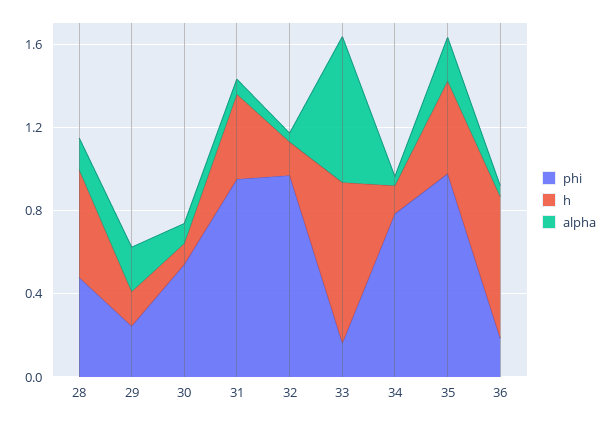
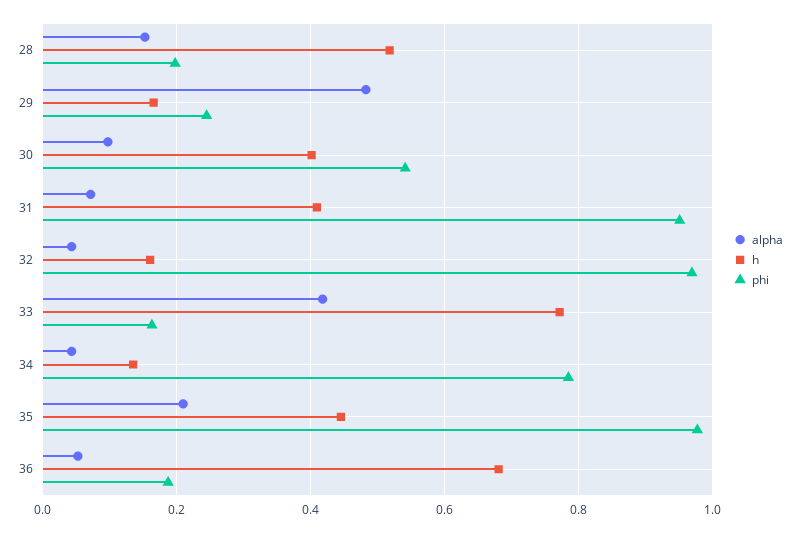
phi, 28: 0.5 -> 0.2
alpha, 29: 0.2 -> 0.48
h, 30: 0.1 -> 0.4
alpha, 33: 0.7 -> 0.42

